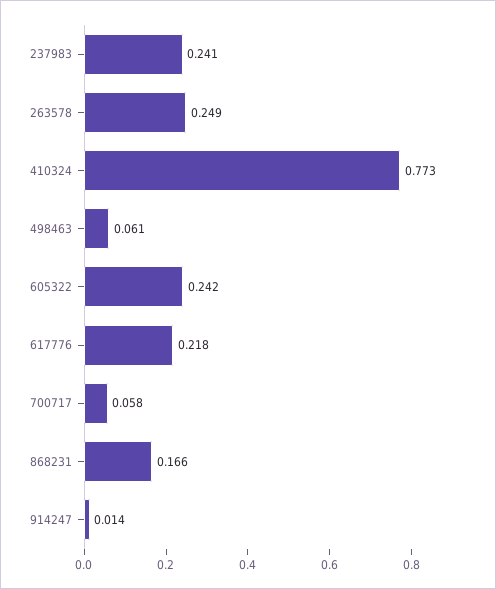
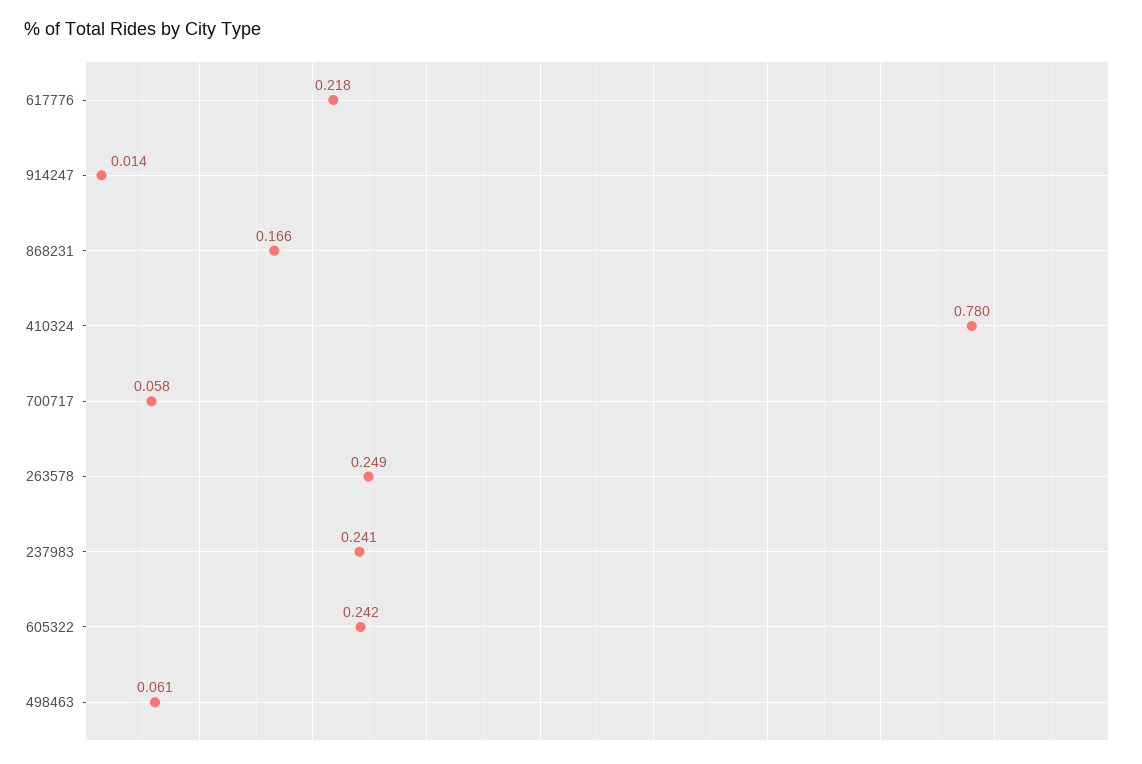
410324: 0.773 -> 0.78

